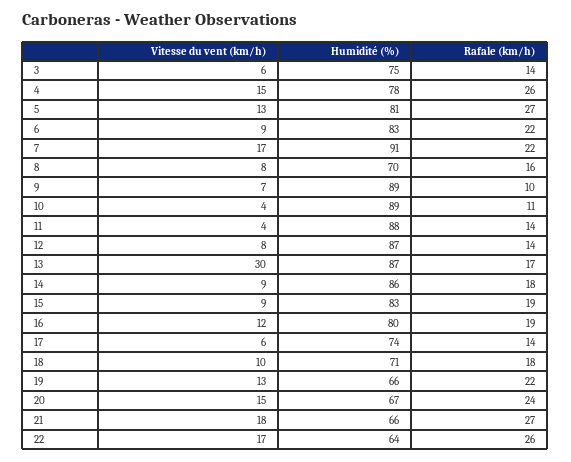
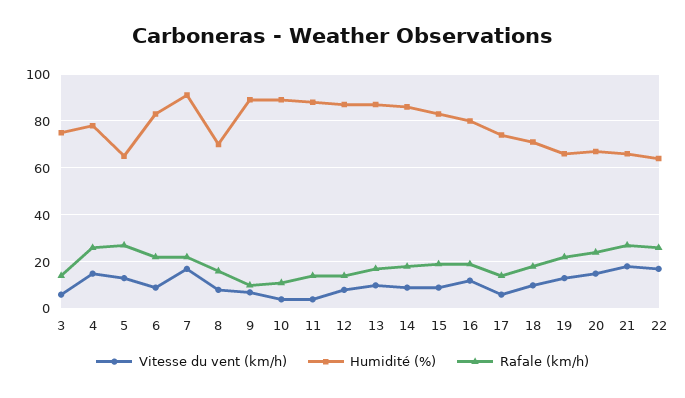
Humidité (%), 5: 81 -> 65
Vitesse du vent (km/h), 13: 30 -> 10

